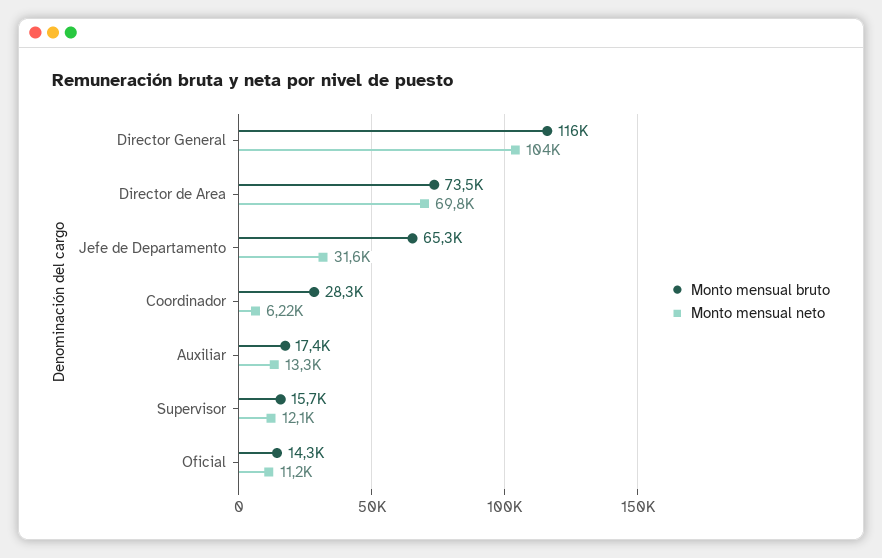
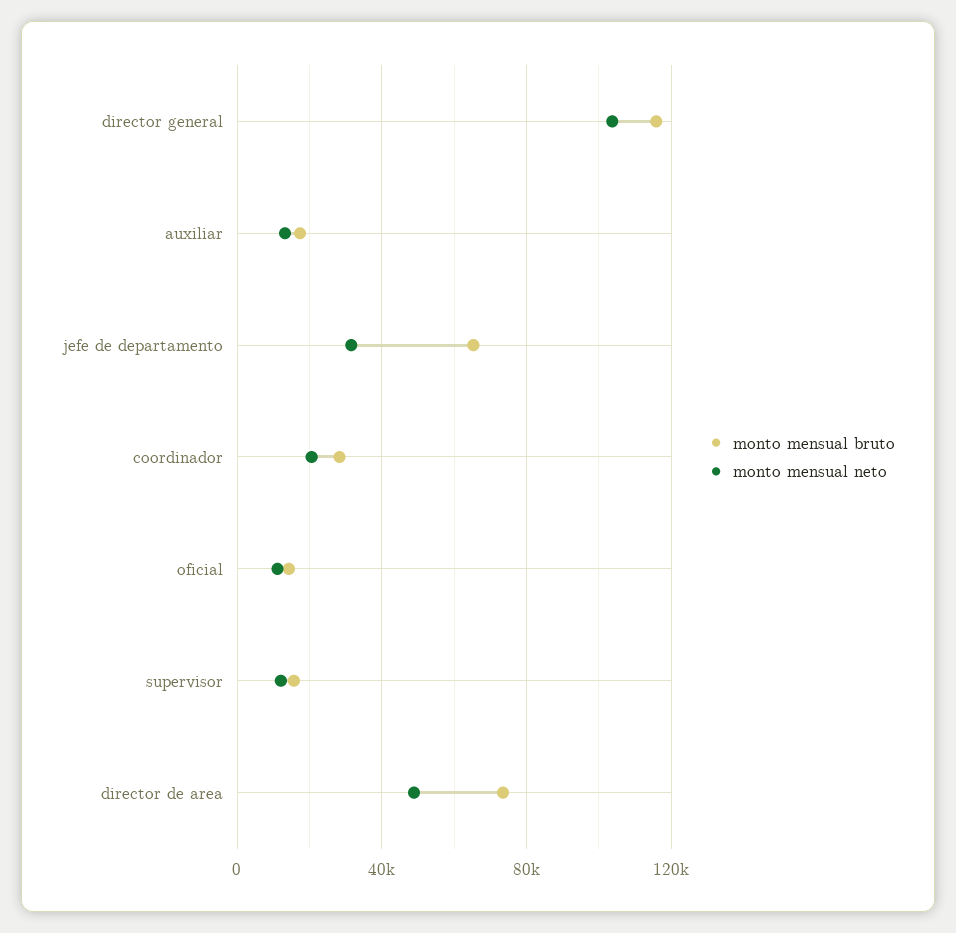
Monto mensual neto, Director de Area: 69800 -> 50000
Monto mensual neto, Coordinador: 6220 -> 20000

